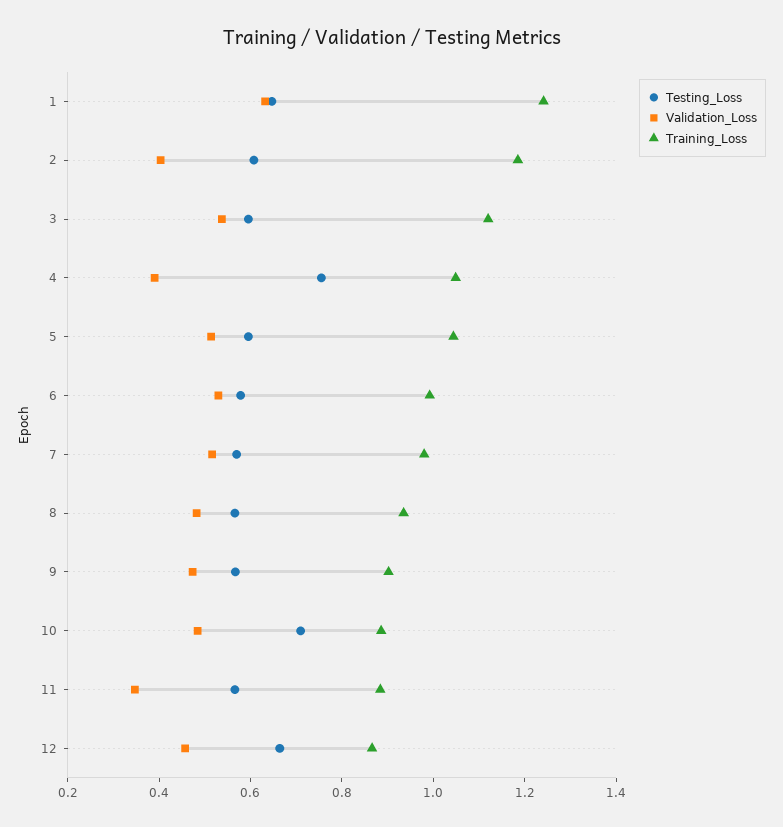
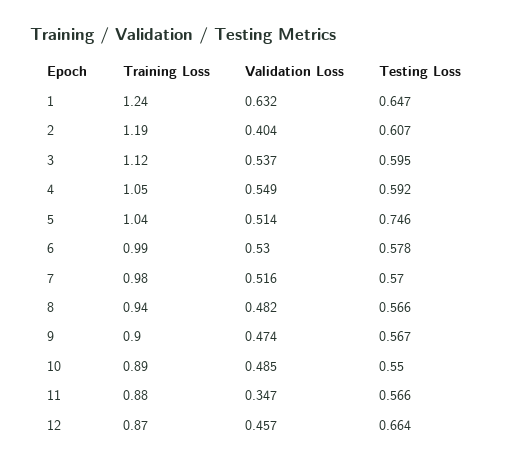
Testing_Loss, 4: 0.75 -> 0.592
Validation_Loss, 4: 0.4 -> 0.549
Testing_Loss, 5: 0.6 -> 0.746
Testing_Loss, 10: 0.7 -> 0.55

